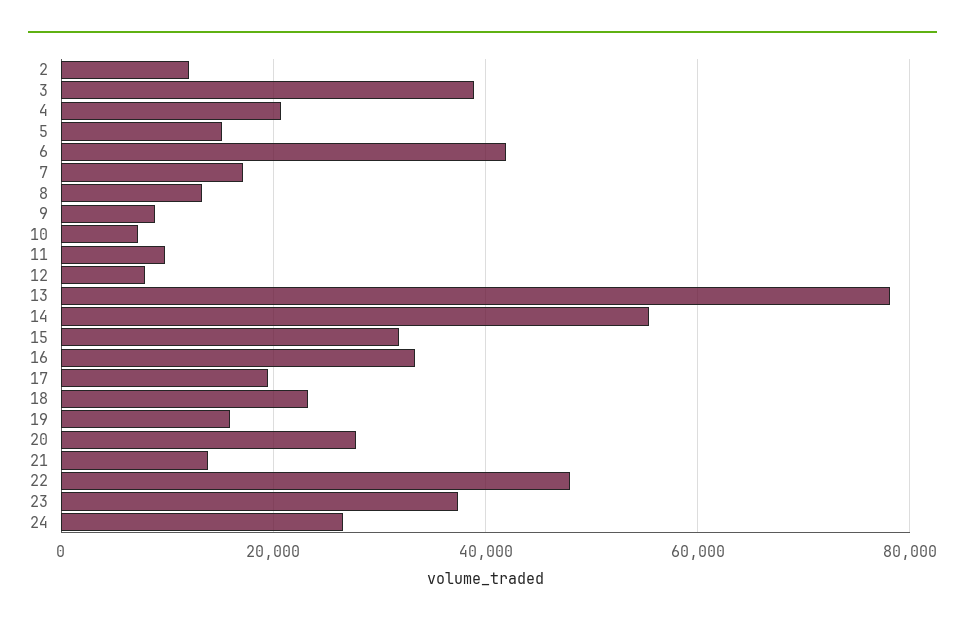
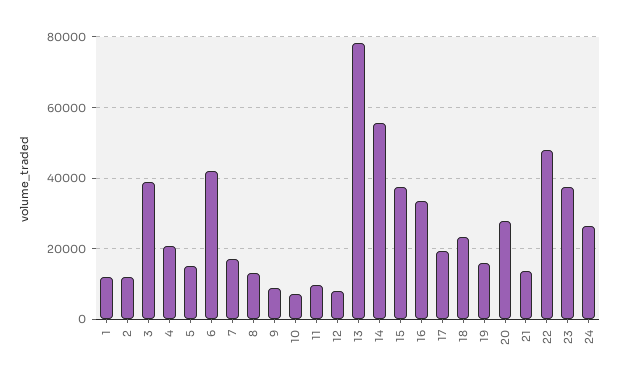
15: 32000 -> 38000
1: none -> 12000

